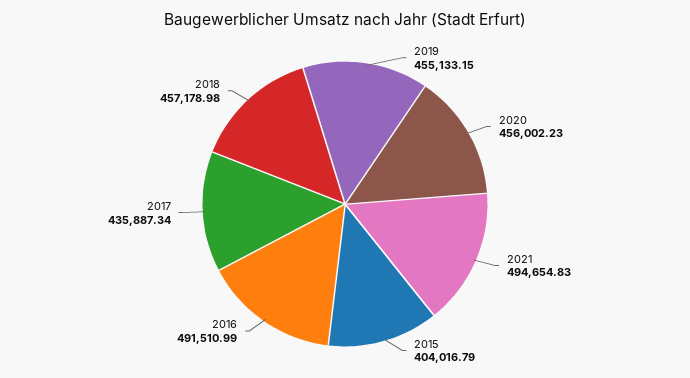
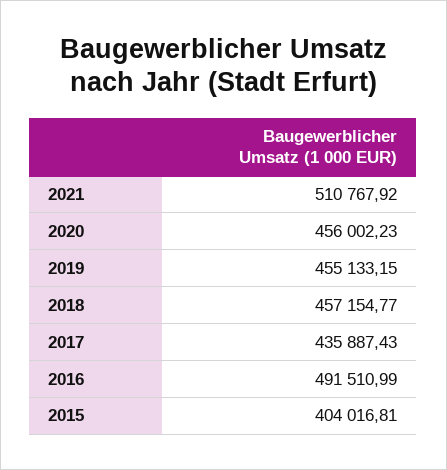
2021: 494654.83 -> 510767.92
2015: 404016.79 -> 404016.81
2017: 435887.34 -> 435887.43
2018: 457178.98 -> 457154.77

